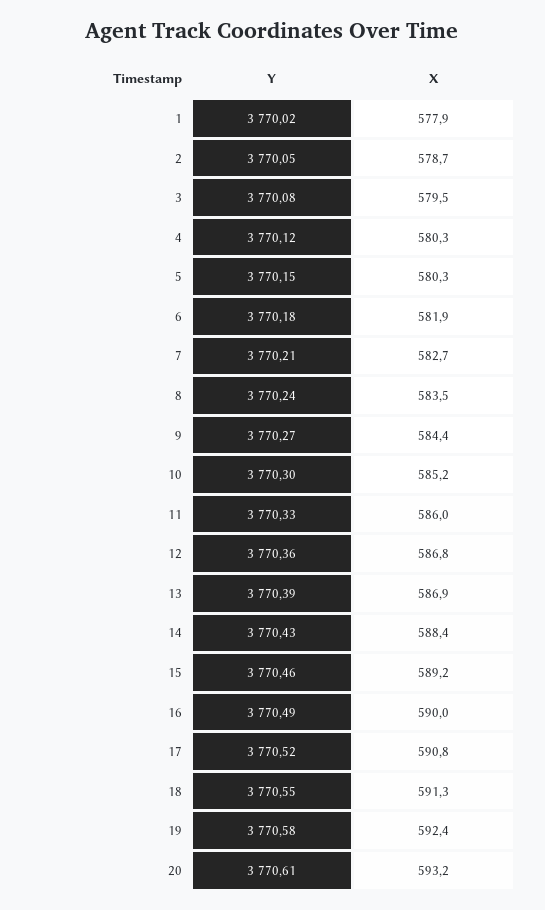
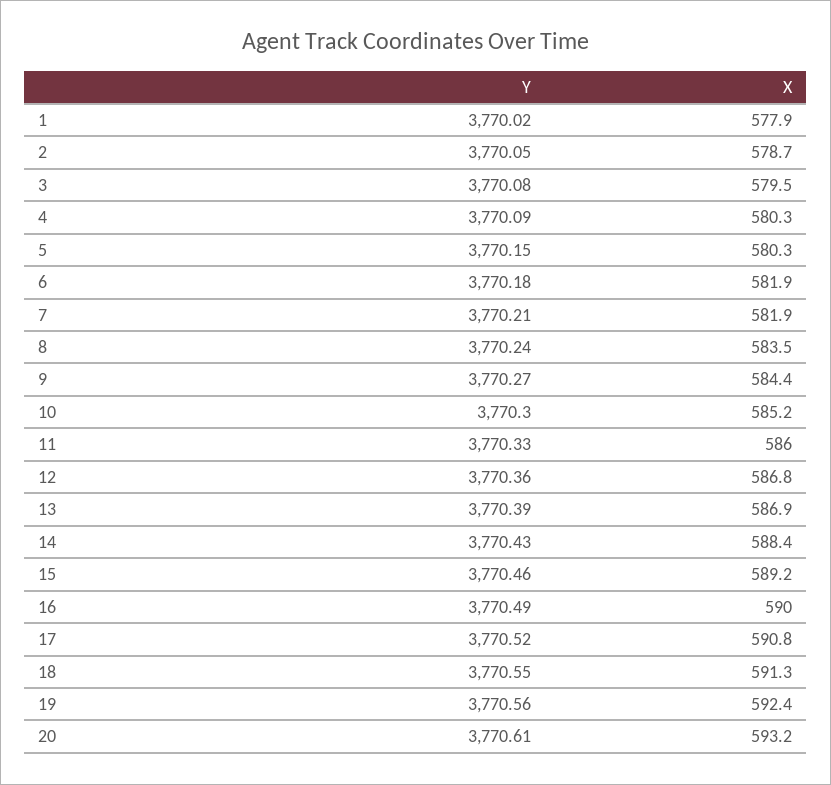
Y, 4: 3770.12 -> 3770.09
X, 7: 582.7 -> 581.9
Y, 19: 3770.58 -> 3770.56

